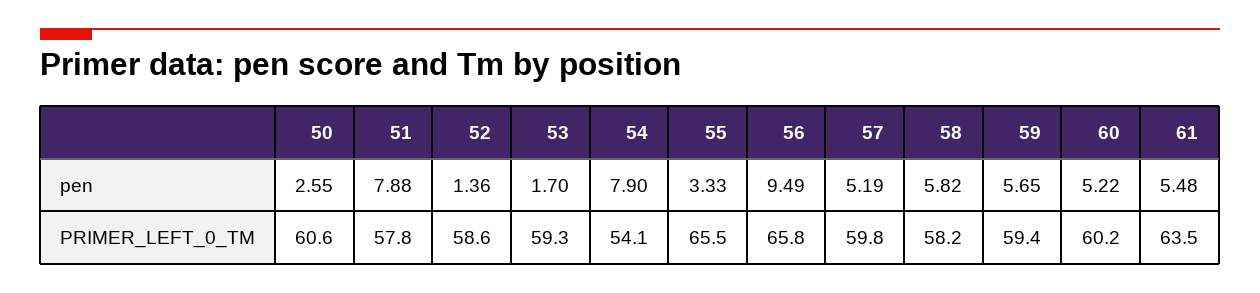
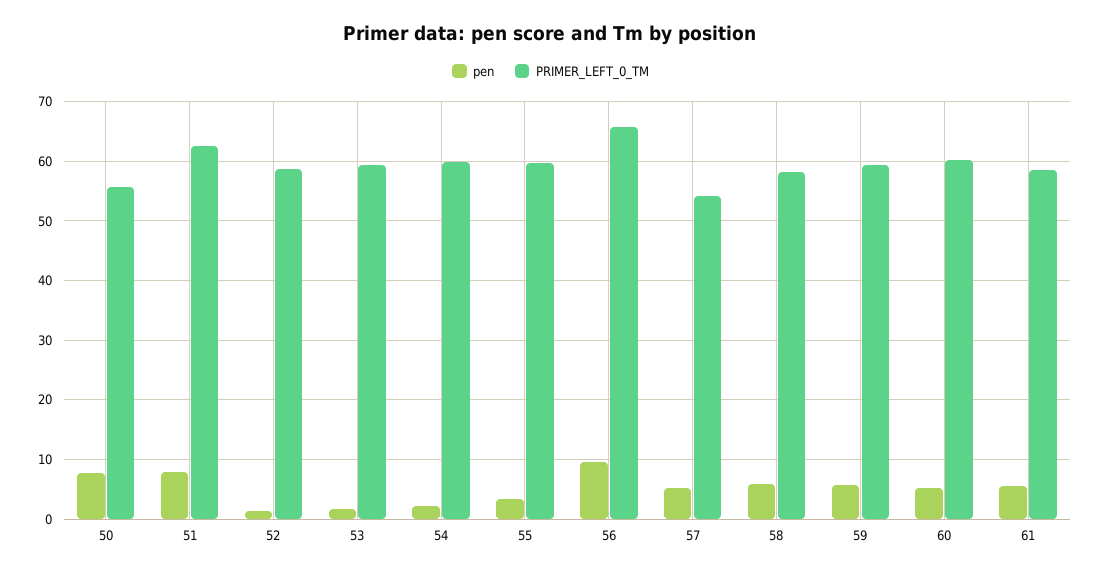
pen, 50: 2.55 -> 8
pen, 54: 7.9 -> 2
PRIMER_LEFT_0_TM, 50: 60.6 -> 56
PRIMER_LEFT_0_TM, 51: 57.8 -> 62
PRIMER_LEFT_0_TM, 54: 54.1 -> 60
PRIMER_LEFT_0_TM, 55: 65.5 -> 60
PRIMER_LEFT_0_TM, 57: 59.8 -> 54
PRIMER_LEFT_0_TM, 61: 63.5 -> 58

